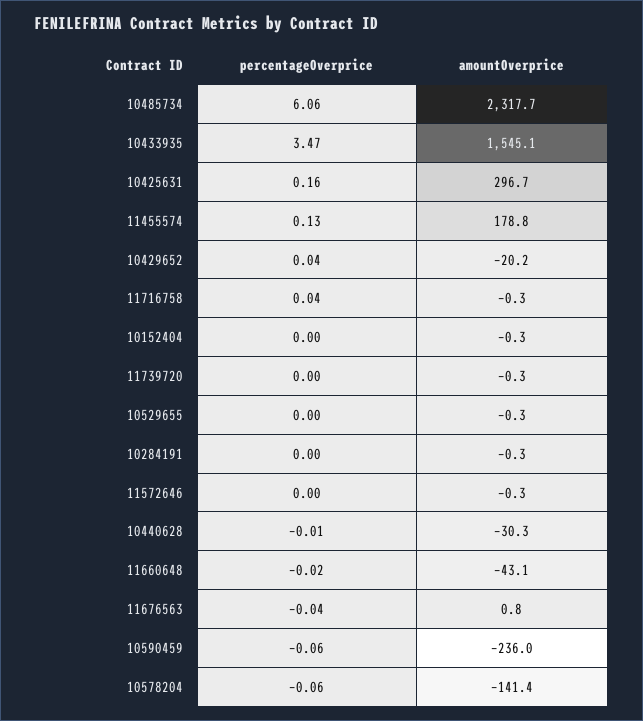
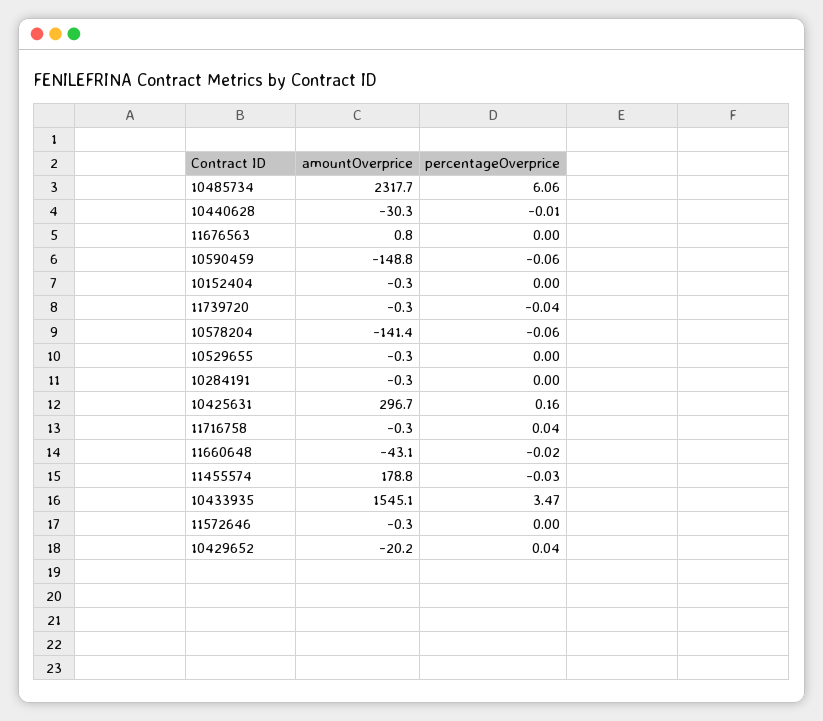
percentageOverprice, 11455574: 0.13 -> -0.03
percentageOverprice, 11739720: 0 -> -0.04
percentageOverprice, 11676563: -0.04 -> 0
amountOverprice, 10590459: -236 -> -148.8

